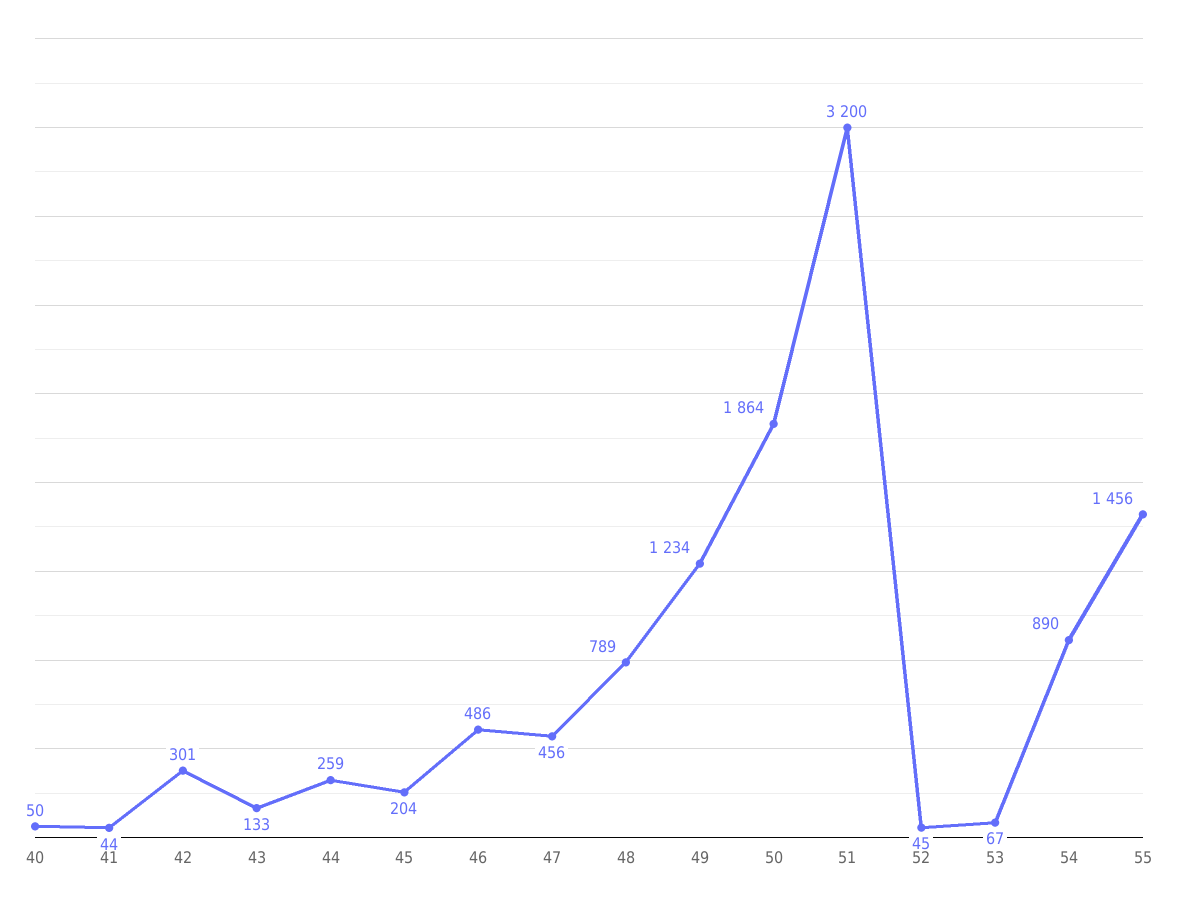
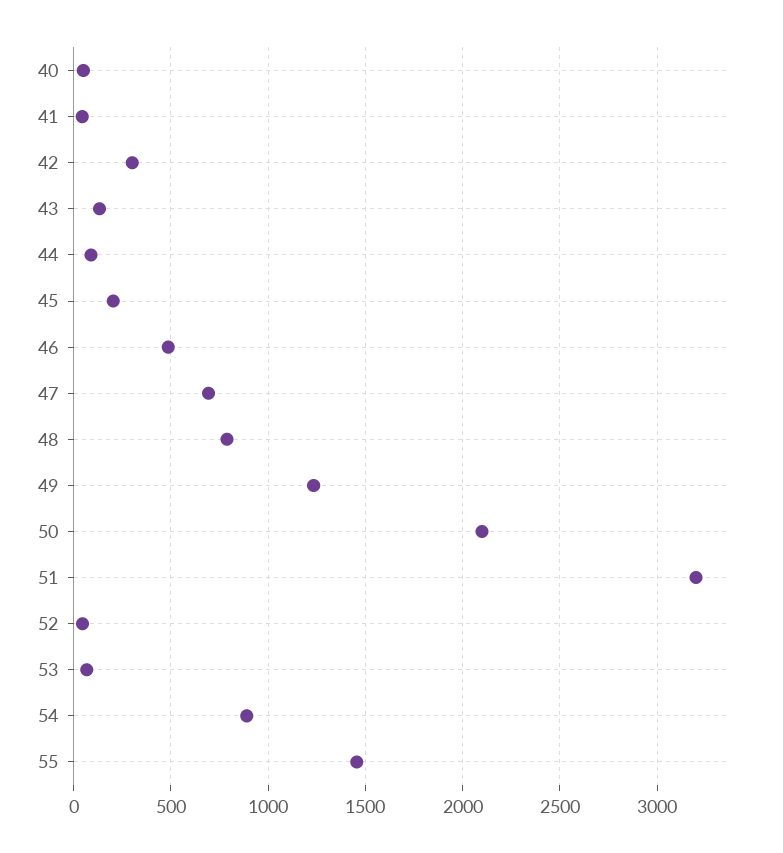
44: 259 -> 100
47: 456 -> 700
50: 1864 -> 2100

